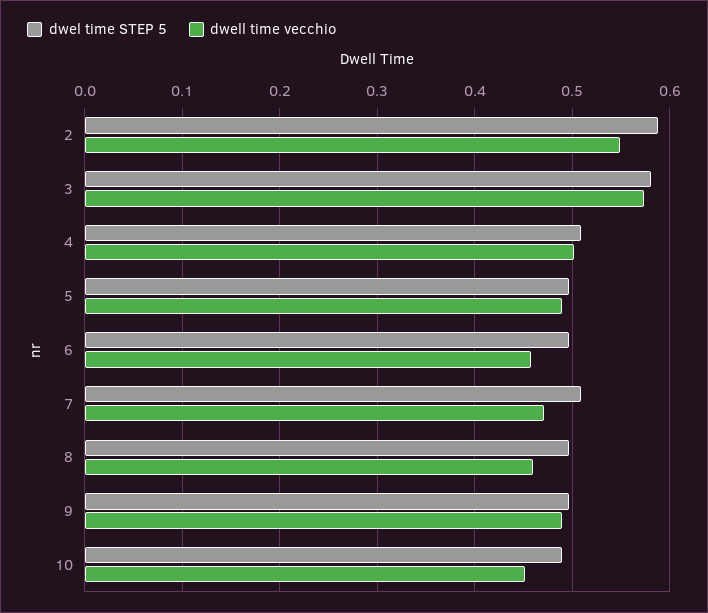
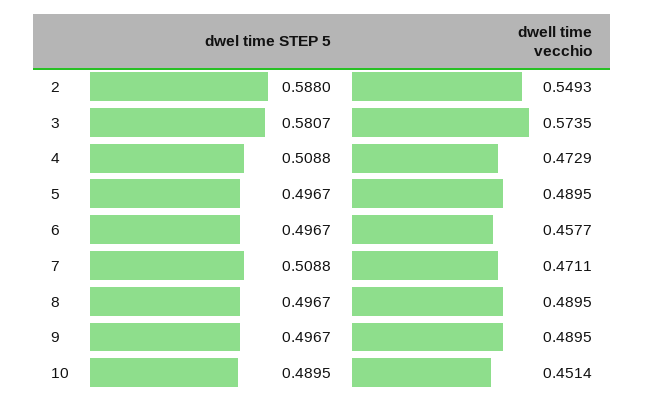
dwell time vecchio, 4: 0.5 -> 0.4729
dwell time vecchio, 8: 0.46 -> 0.4895

